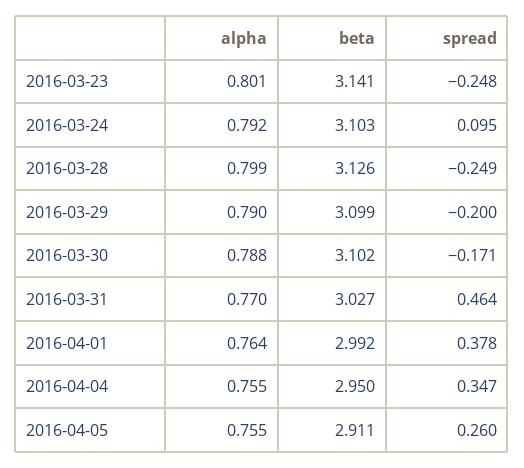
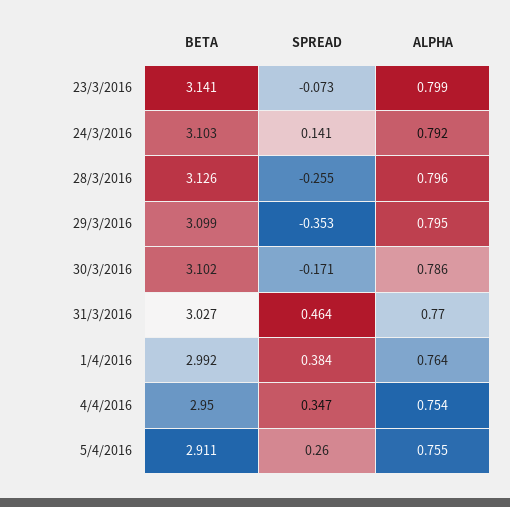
alpha, 2016-03-23: 0.801 -> 0.799
spread, 2016-03-23: -0.248 -> -0.073
spread, 2016-03-24: 0.095 -> 0.141
alpha, 2016-03-28: 0.799 -> 0.796
spread, 2016-03-28: -0.249 -> -0.255
alpha, 2016-03-29: 0.79 -> 0.795
spread, 2016-03-29: -0.2 -> -0.353
alpha, 2016-03-30: 0.788 -> 0.786
spread, 2016-04-01: 0.378 -> 0.384
alpha, 2016-04-04: 0.755 -> 0.754

